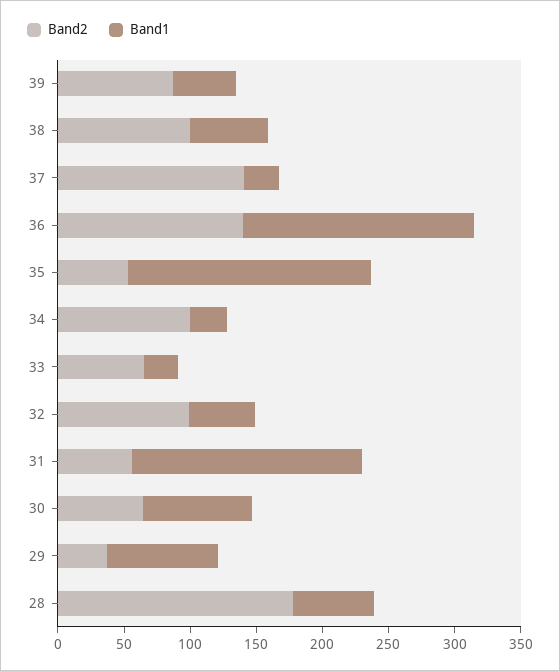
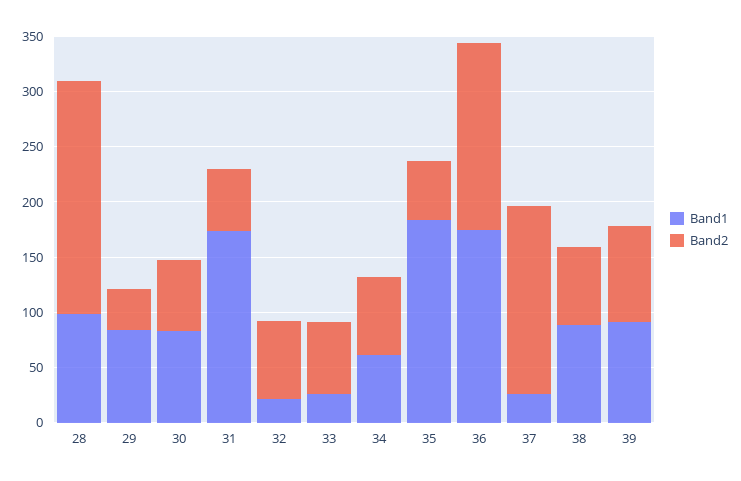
Band1, 39: 50 -> 90
Band2, 38: 100 -> 70
Band1, 38: 60 -> 90
Band2, 37: 140 -> 170
Band2, 36: 140 -> 170
Band2, 34: 100 -> 70
Band1, 34: 30 -> 60
Band2, 32: 100 -> 70
Band1, 32: 50 -> 20
Band2, 28: 180 -> 210
Band1, 28: 60 -> 100

